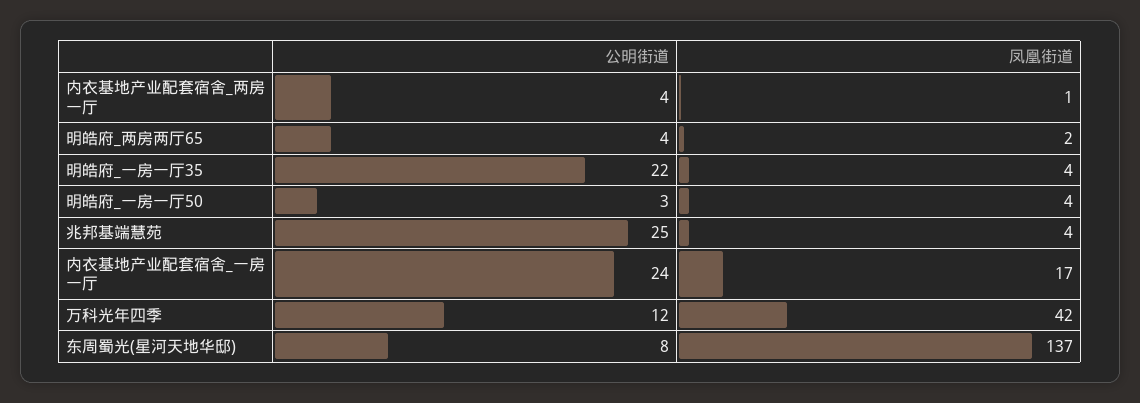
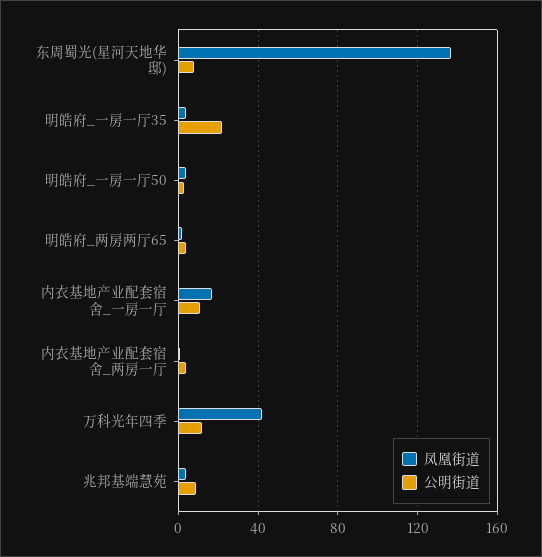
公明街道, 兆邦基端慧苑: 25 -> 10
公明街道, 内衣基地产业配套宿舍_一房一厅: 24 -> 10

